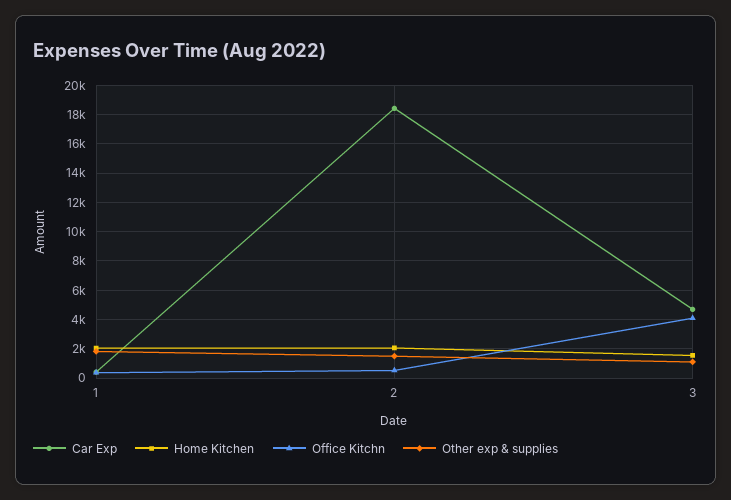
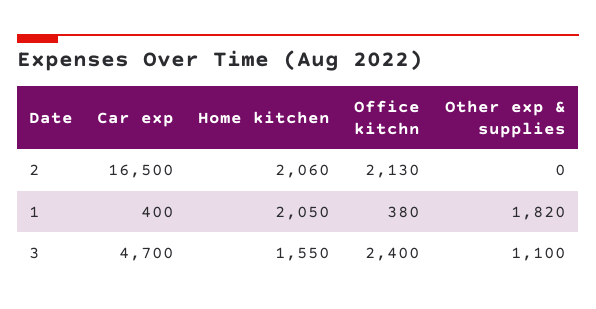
Car Exp, 2: 18500 -> 16500
Office Kitchn, 2: 500 -> 2130
Other exp & supplies, 2: 1500 -> 0
Office Kitchn, 3: 4000 -> 2400

